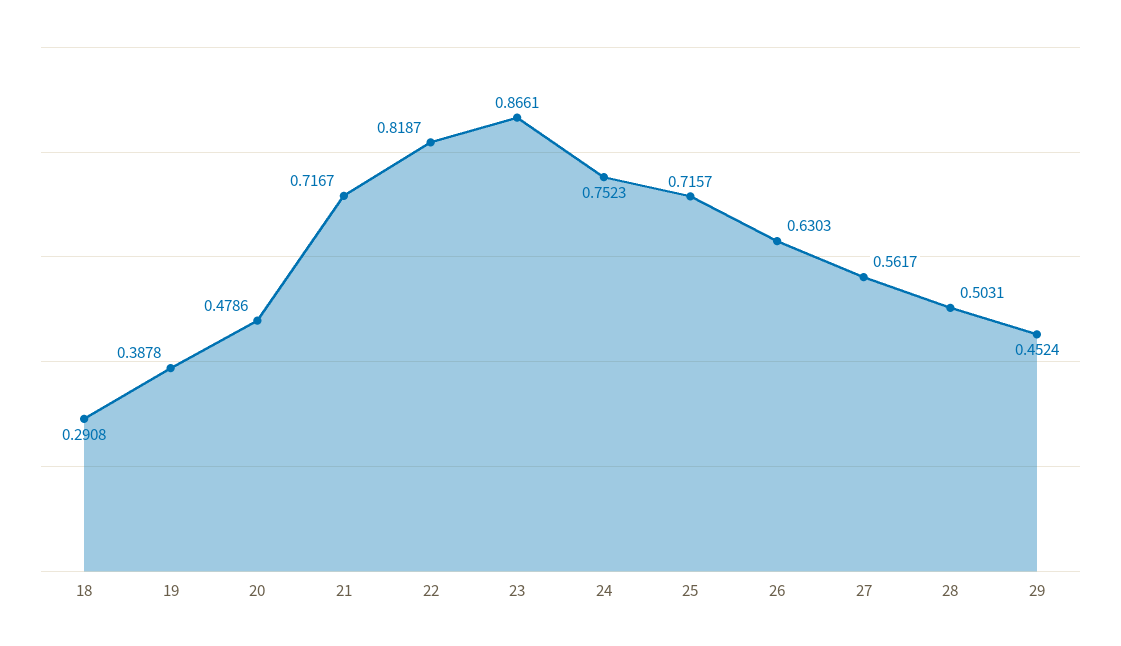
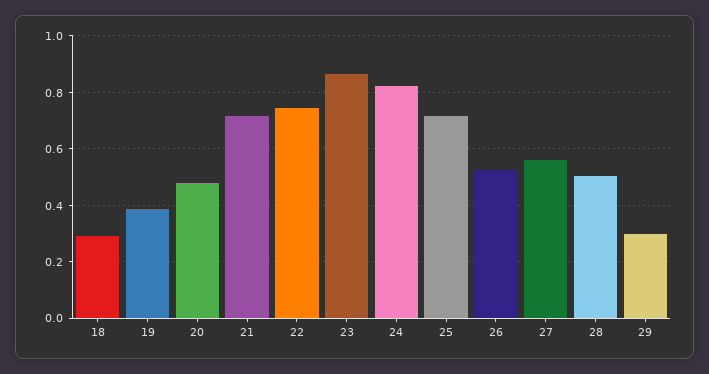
22: 0.8187 -> 0.75
24: 0.7523 -> 0.825
26: 0.6303 -> 0.525
29: 0.4524 -> 0.3

